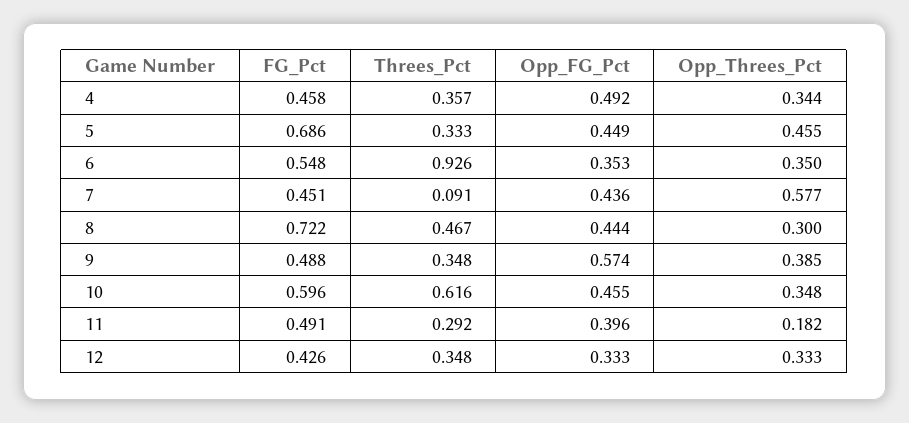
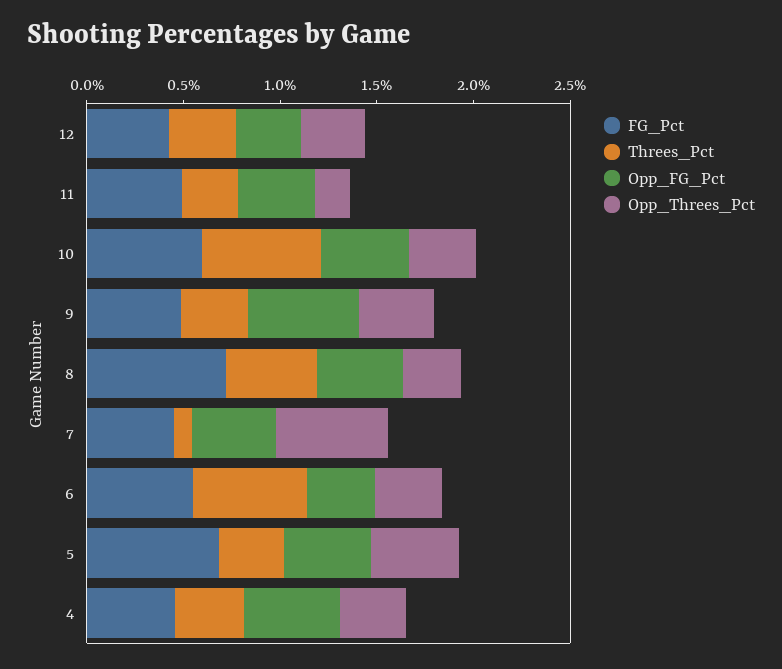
Threes_Pct, 6: 0.926 -> 0.6

